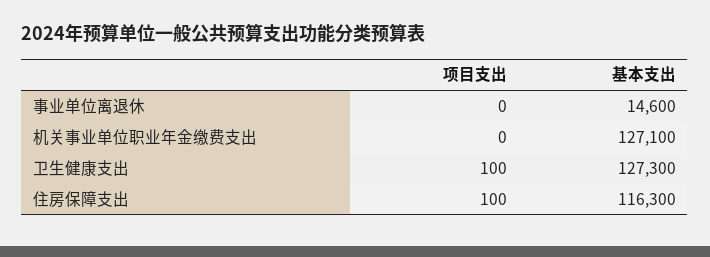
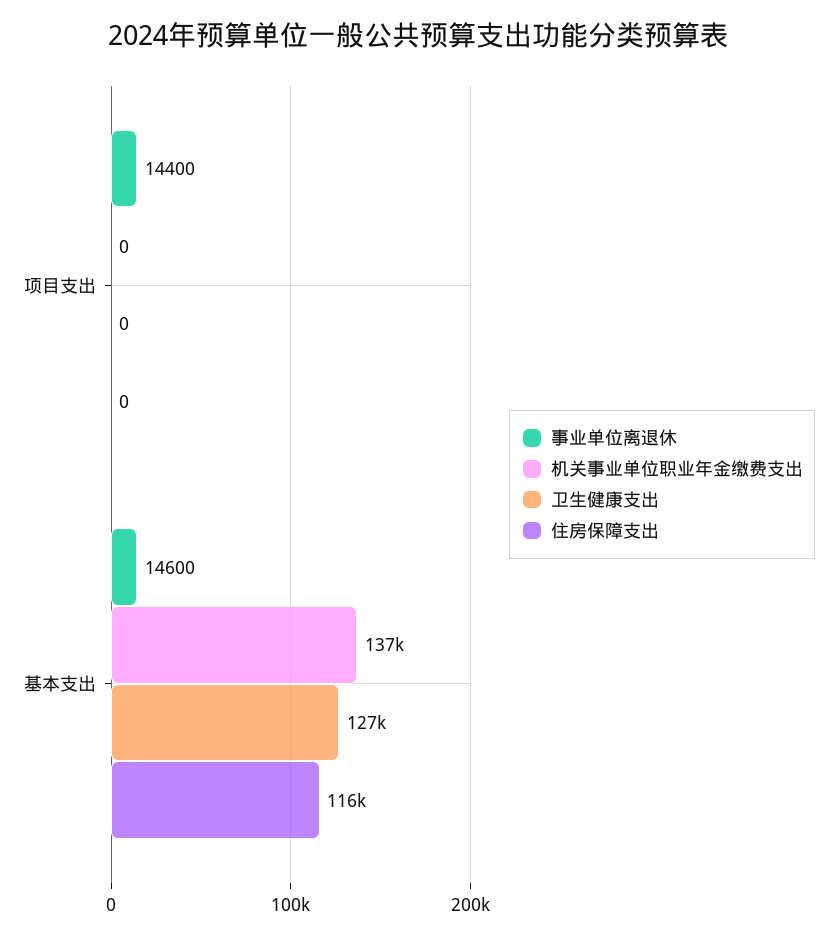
事业单位离退休, 项目支出: 0 -> 14400
机关事业单位职业年金缴费支出, 基本支出: 127100 -> 137000
卫生健康支出, 项目支出: 100 -> 0
住房保障支出, 项目支出: 100 -> 0

